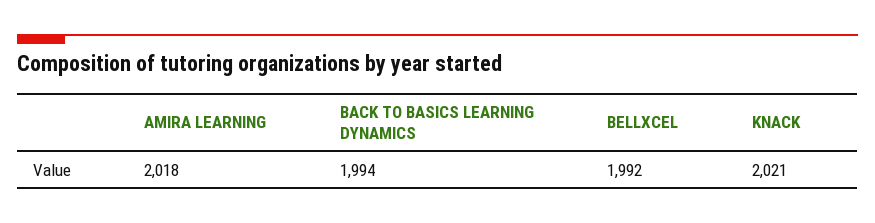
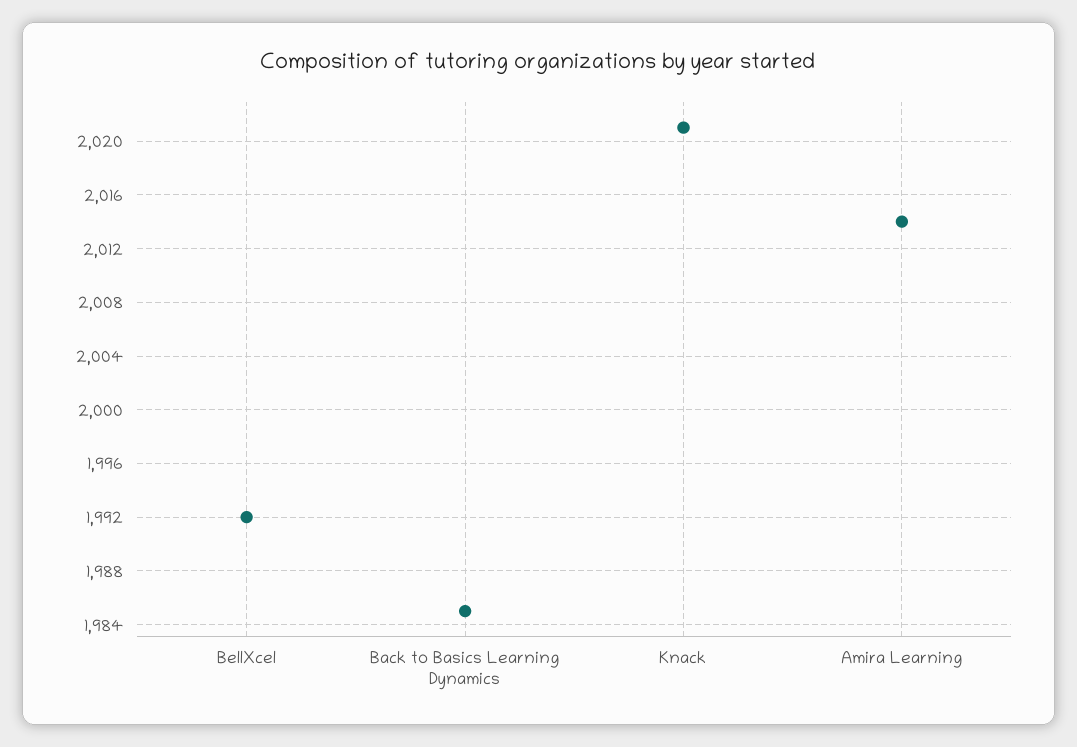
AMIRA LEARNING: 2018 -> 2014
BACK TO BASICS LEARNING DYNAMICS: 1994 -> 1985

